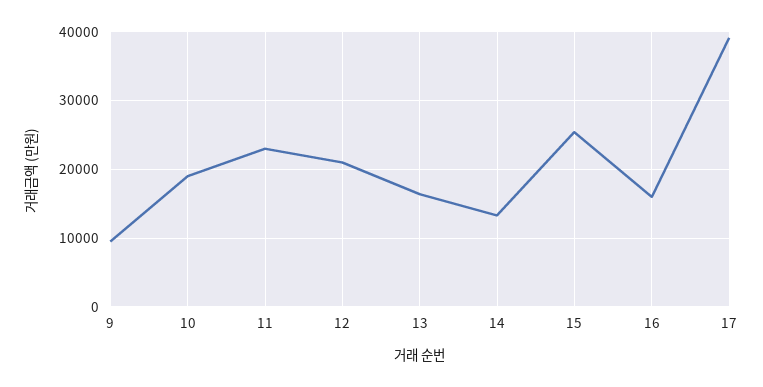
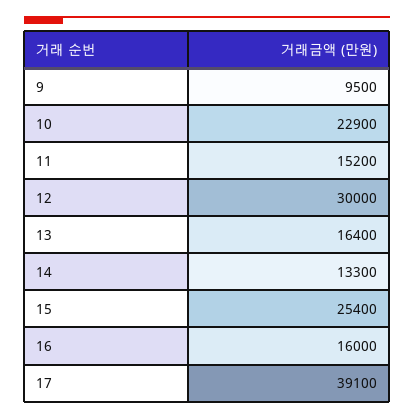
10: 19000 -> 22900
11: 23000 -> 15200
12: 21000 -> 30000

